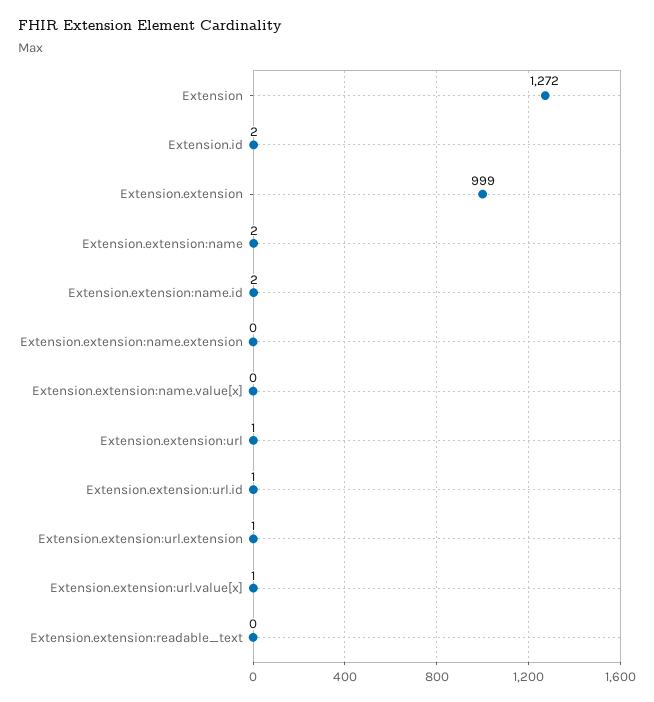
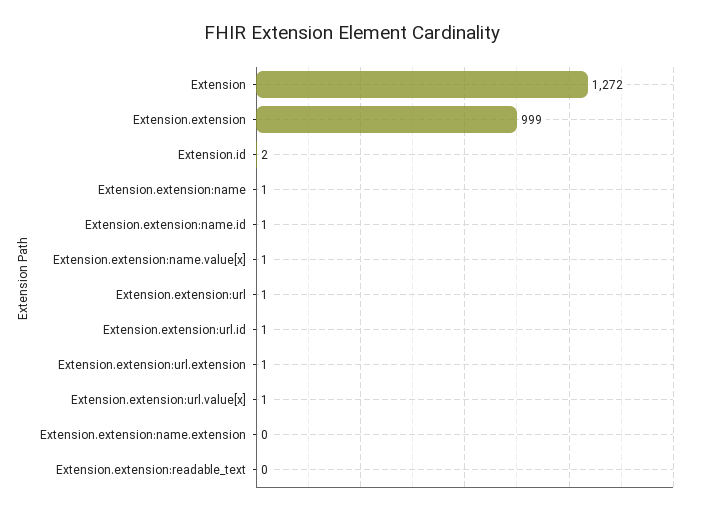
Extension.extension:name: 2 -> 1
Extension.extension:name.id: 2 -> 1
Extension.extension:name.value[x]: 0 -> 1

